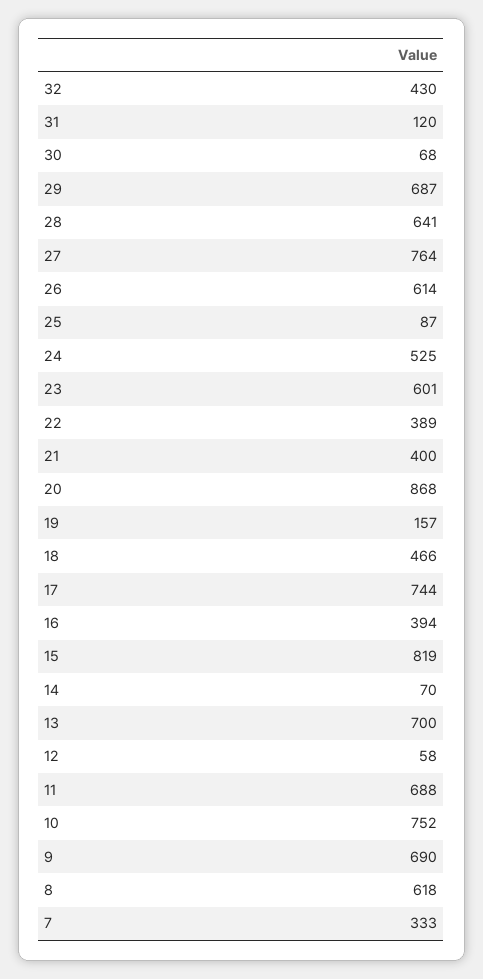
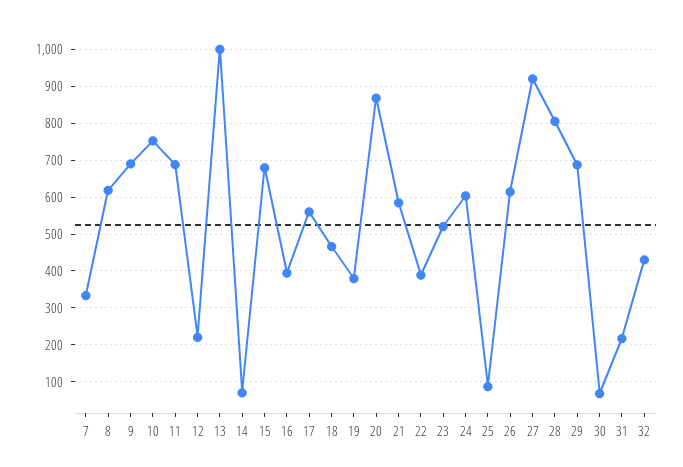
31: 120 -> 220
28: 641 -> 800
27: 764 -> 920
24: 525 -> 600
23: 601 -> 520
21: 400 -> 580
19: 157 -> 380
17: 744 -> 560
15: 819 -> 680
13: 700 -> 1000
12: 58 -> 220

